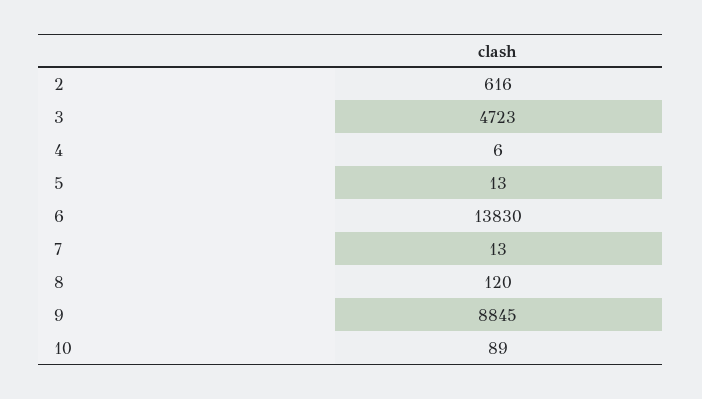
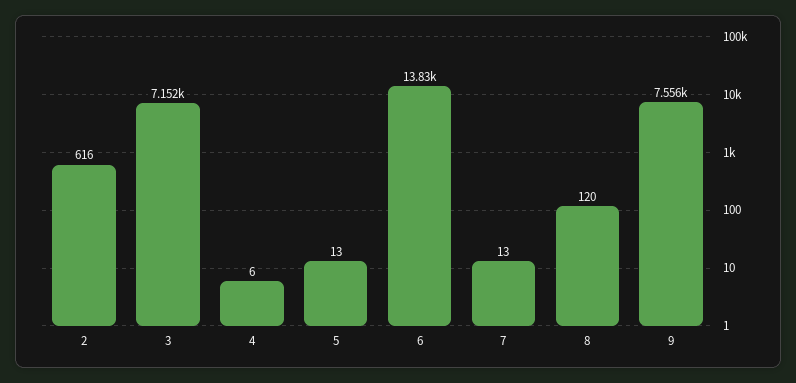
3: 4723 -> 7152
9: 8845 -> 7556
10: 89 -> none

